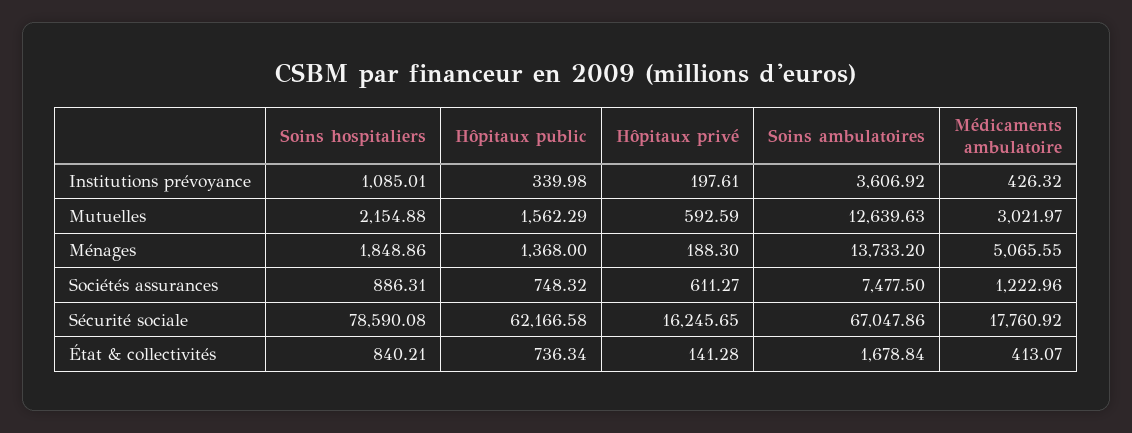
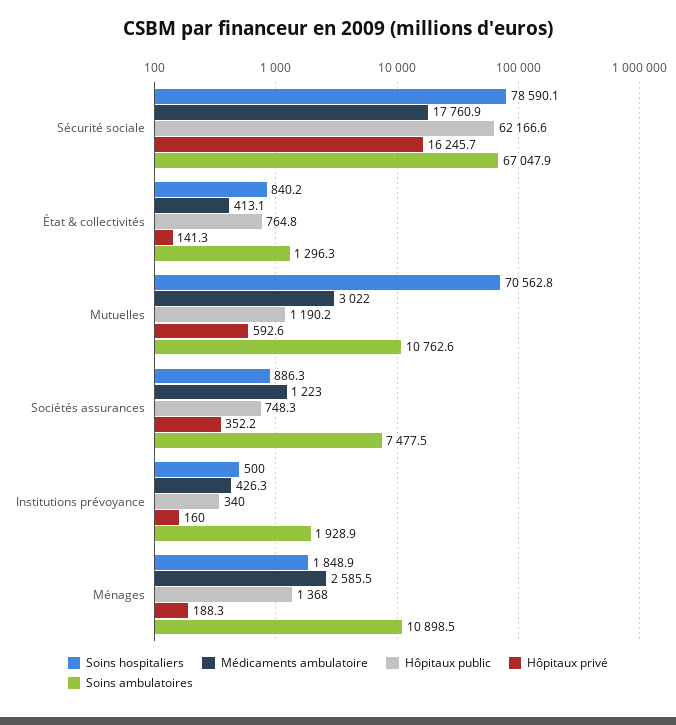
Soins hospitaliers, Institutions prévoyance: 1085.01 -> 500
Hôpitaux privé, Institutions prévoyance: 197.61 -> 160
Soins ambulatoires, Institutions prévoyance: 3606.92 -> 1928.9
Soins hospitaliers, Mutuelles: 2154.88 -> 70562.8
Hôpitaux public, Mutuelles: 1562.29 -> 1190.2
Soins ambulatoires, Mutuelles: 12639.63 -> 10762.6
Soins ambulatoires, Ménages: 13733.2 -> 10898.5
Médicaments ambulatoire, Ménages: 5065.55 -> 2585.5
Hôpitaux privé, Sociétés assurances: 611.27 -> 352.2
Hôpitaux public, État & collectivités: 736.34 -> 764.8
Soins ambulatoires, État & collectivités: 1678.84 -> 1296.3

